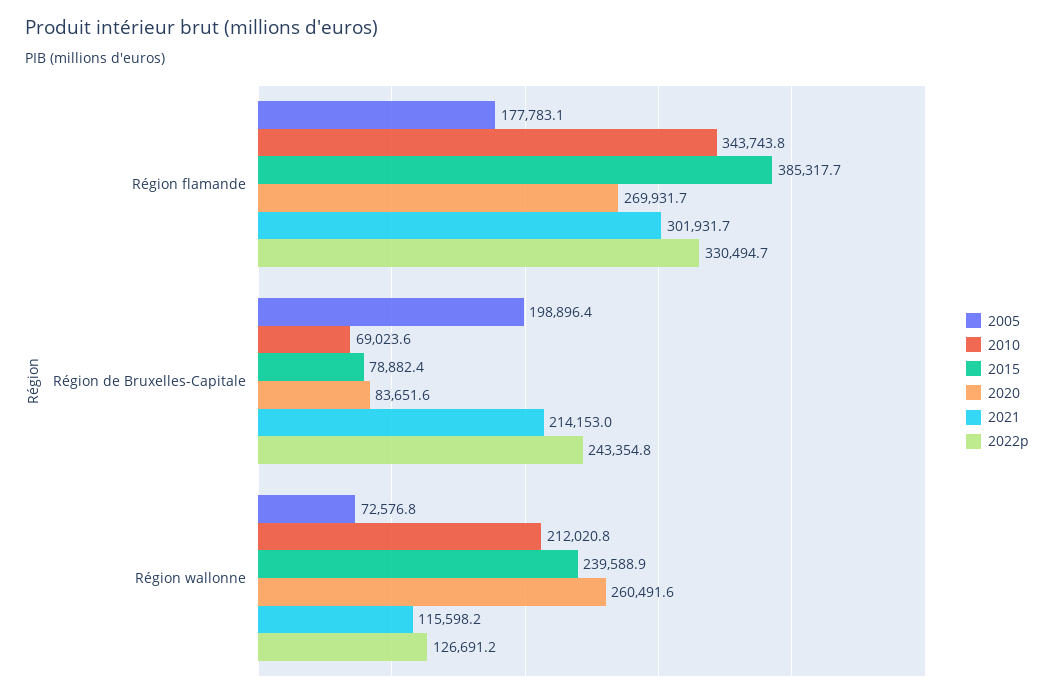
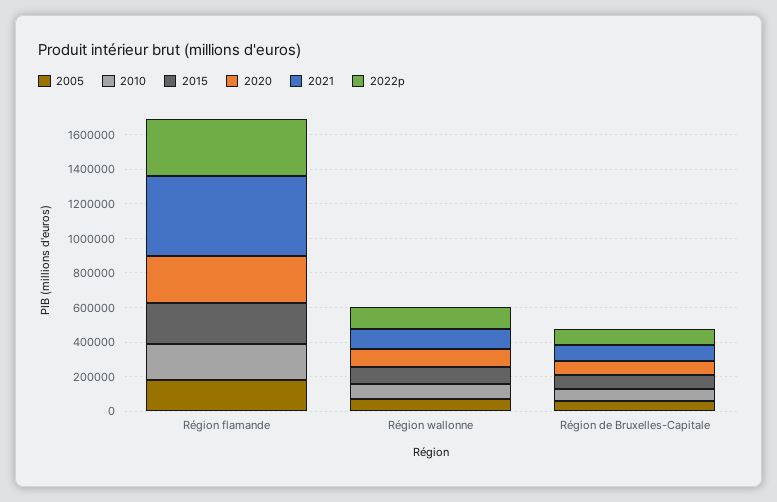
2010, Région flamande: 343743.8 -> 200000
2015, Région flamande: 385317.7 -> 250000
2021, Région flamande: 301931.7 -> 450000
2005, Région de Bruxelles-Capitale: 198896.4 -> 50000
2021, Région de Bruxelles-Capitale: 214153 -> 100000
2022p, Région de Bruxelles-Capitale: 243354.8 -> 100000
2010, Région wallonne: 212020.8 -> 100000
2015, Région wallonne: 239588.9 -> 100000
2020, Région wallonne: 260491.6 -> 100000

